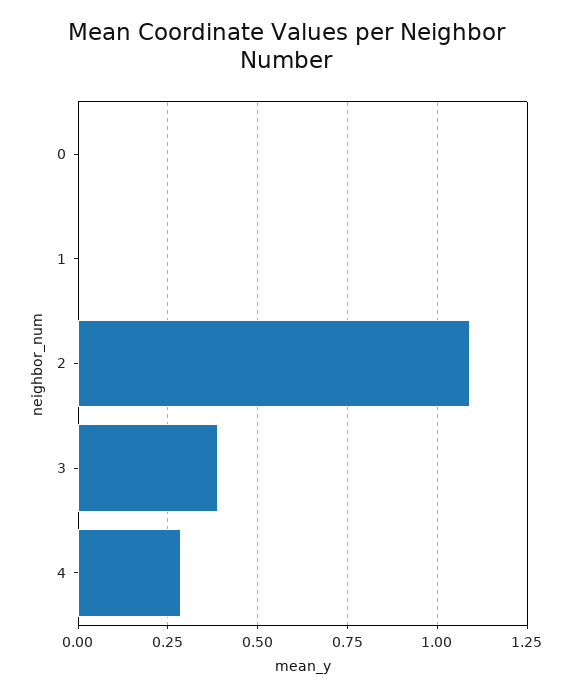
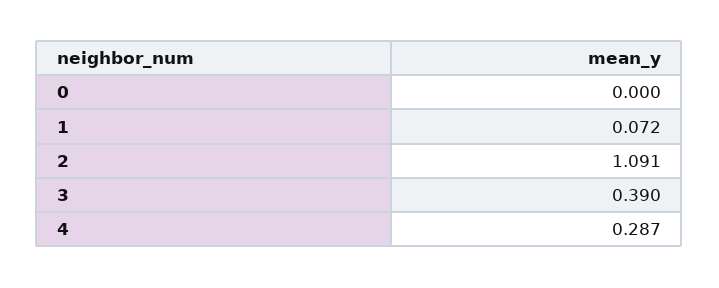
1: 0 -> 0.072

